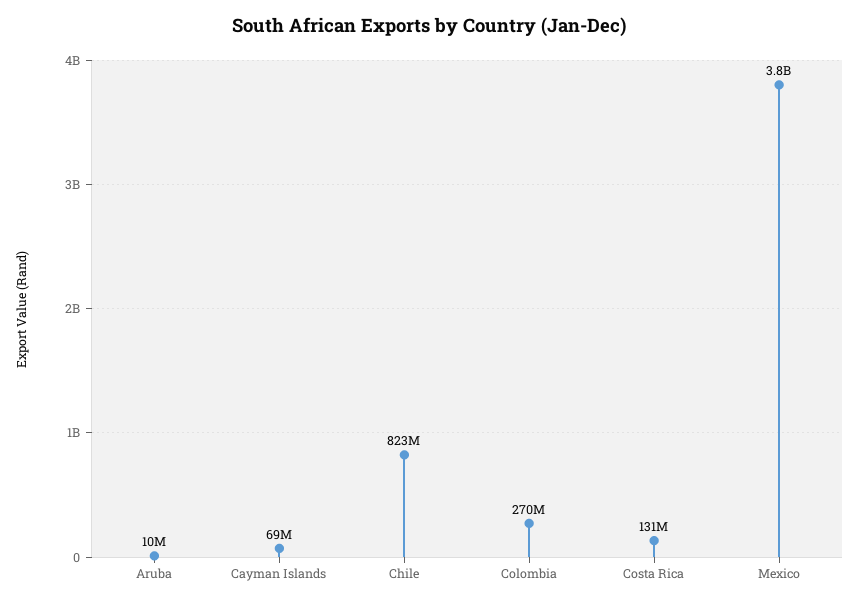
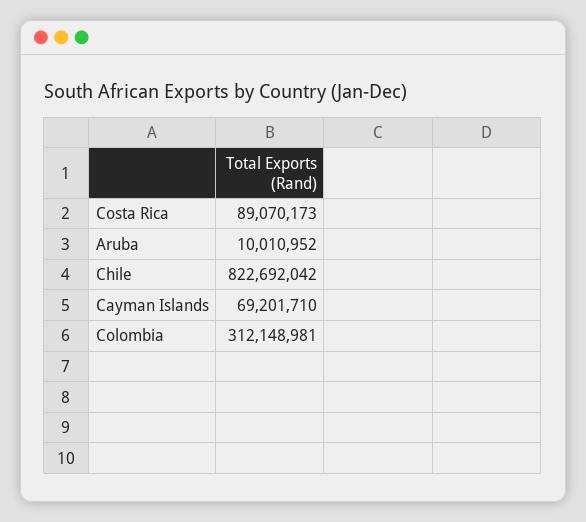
Colombia: 270000000 -> 312148981
Costa Rica: 131000000 -> 89070173
Mexico: 3800000000 -> none

